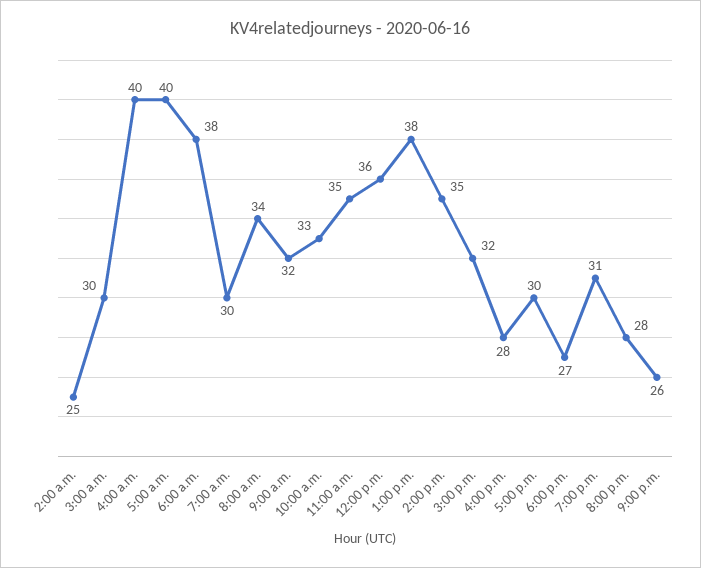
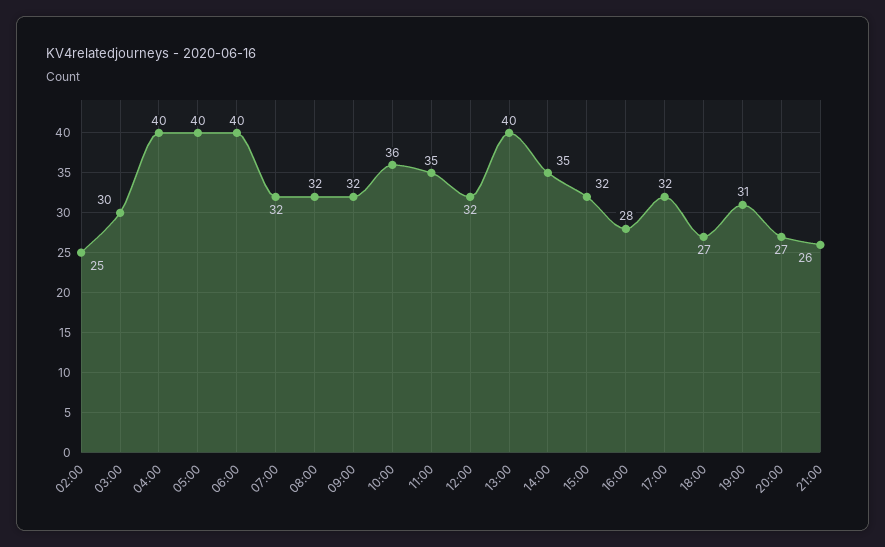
6:00 a.m.: 38 -> 40
7:00 a.m.: 30 -> 32
8:00 a.m.: 34 -> 32
10:00 a.m.: 33 -> 36
12:00 p.m.: 36 -> 32
1:00 p.m.: 38 -> 40
5:00 p.m.: 30 -> 32
8:00 p.m.: 28 -> 27

